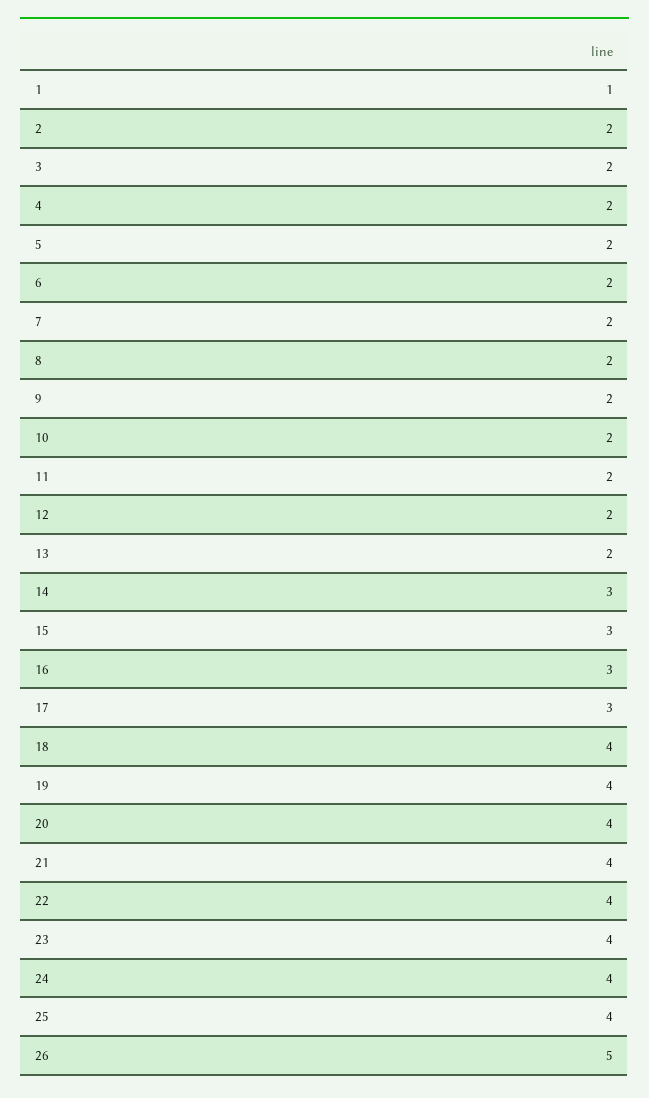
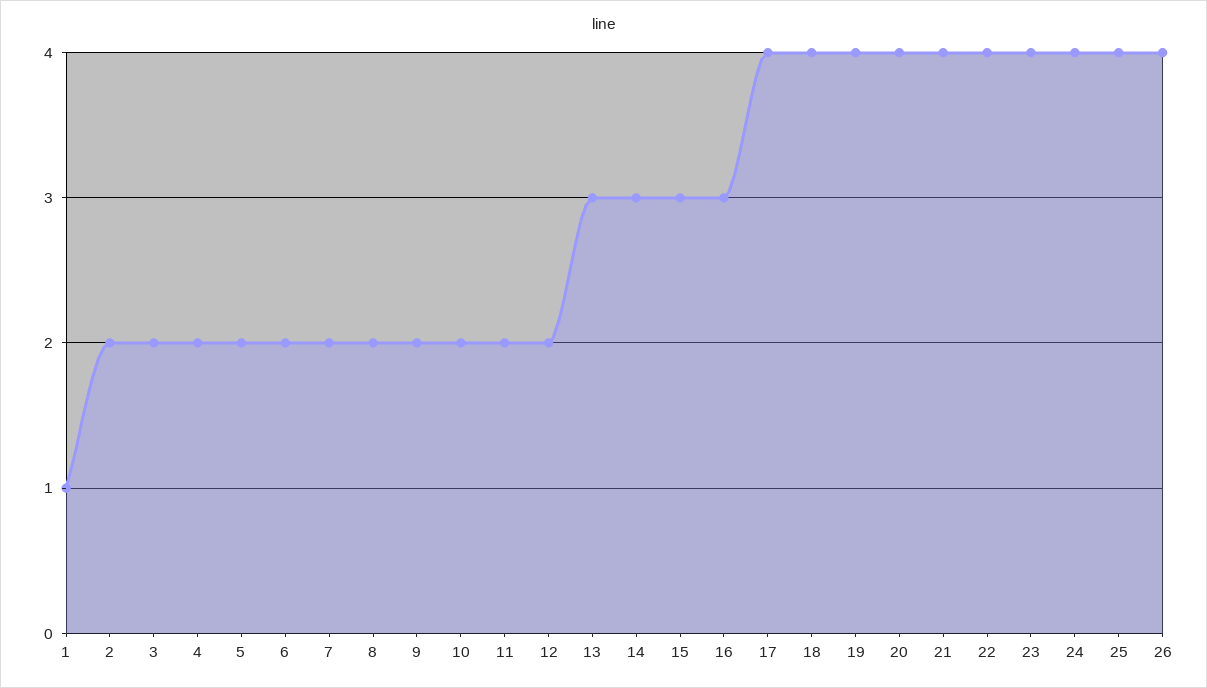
13: 2 -> 3
17: 3 -> 4
26: 5 -> 4

